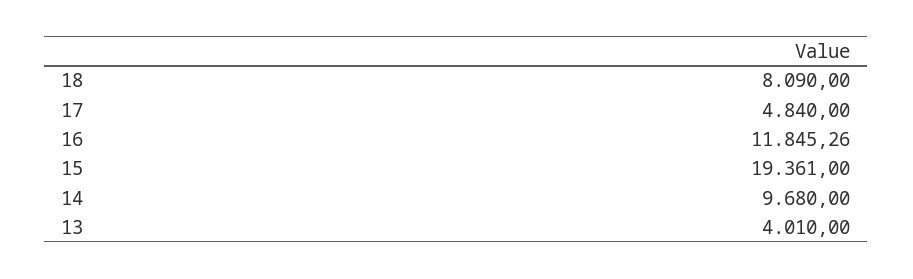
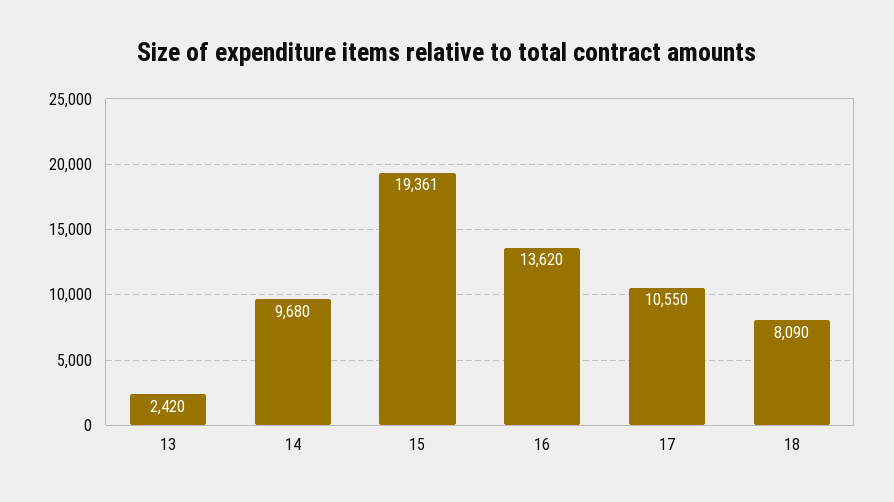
17: 4840 -> 10550
16: 11845.26 -> 13620
13: 4010 -> 2420

